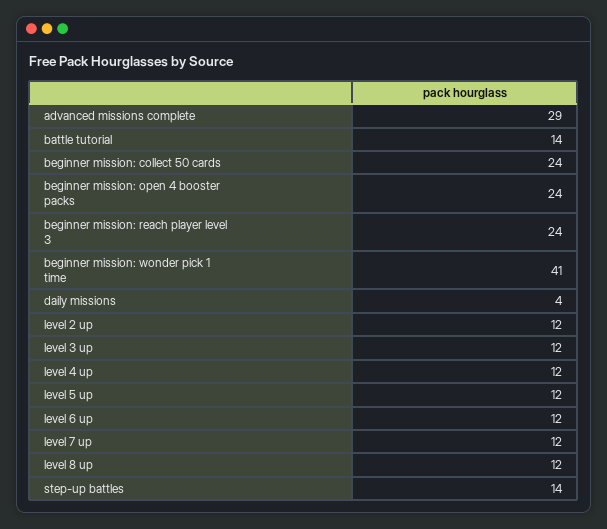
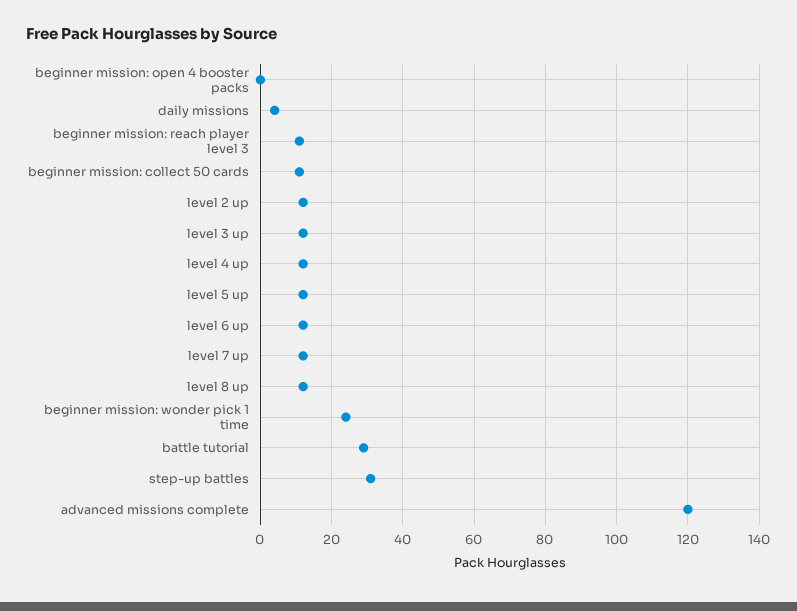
advanced missions complete: 29 -> 120
battle tutorial: 14 -> 30
beginner mission: collect 50 cards: 24 -> 10
beginner mission: open 4 booster packs: 24 -> 0
beginner mission: reach player level 3: 24 -> 10
beginner mission: wonder pick 1 time: 41 -> 25
step-up battles: 14 -> 30

